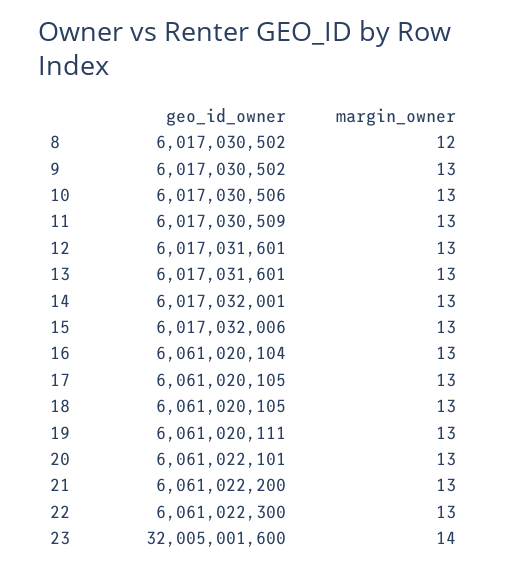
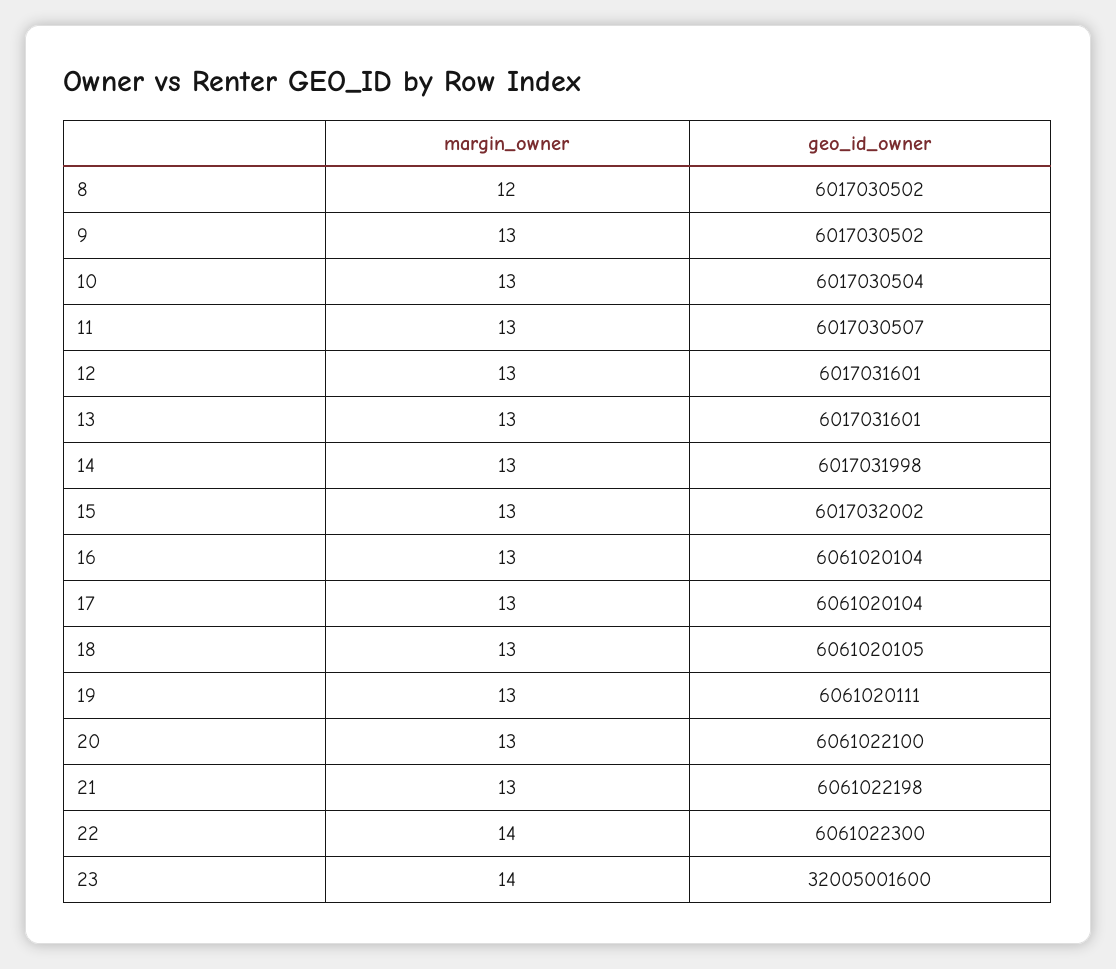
geo_id_owner, 10: 6017030506 -> 6017030504
geo_id_owner, 11: 6017030509 -> 6017030507
geo_id_owner, 14: 6017032001 -> 6017031998
geo_id_owner, 15: 6017032006 -> 6017032002
geo_id_owner, 17: 6061020105 -> 6061020104
geo_id_owner, 20: 6061022101 -> 6061022100
geo_id_owner, 21: 6061022200 -> 6061022198
margin_owner, 22: 13 -> 14

